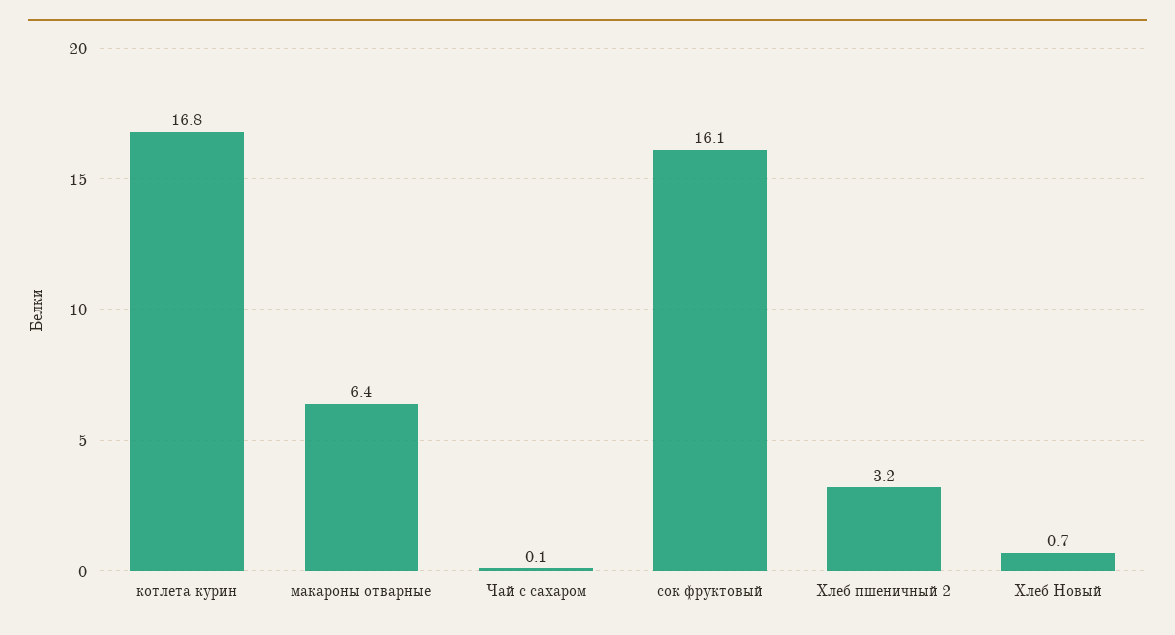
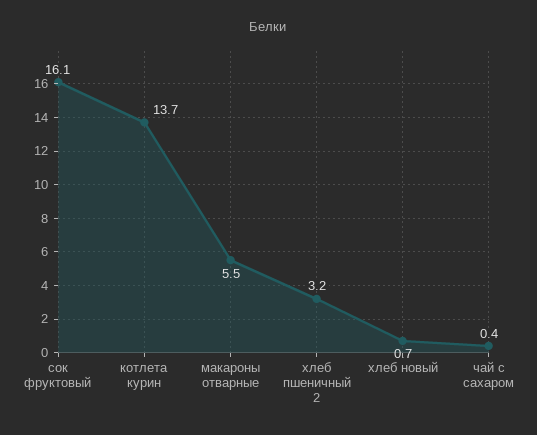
котлета курин: 16.8 -> 13.7
макароны отварные: 6.4 -> 5.5
Чай с сахаром: 0.1 -> 0.4

